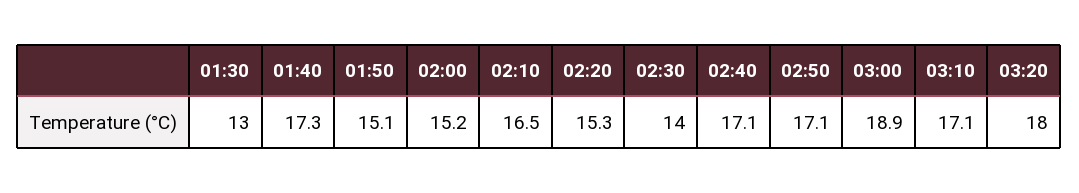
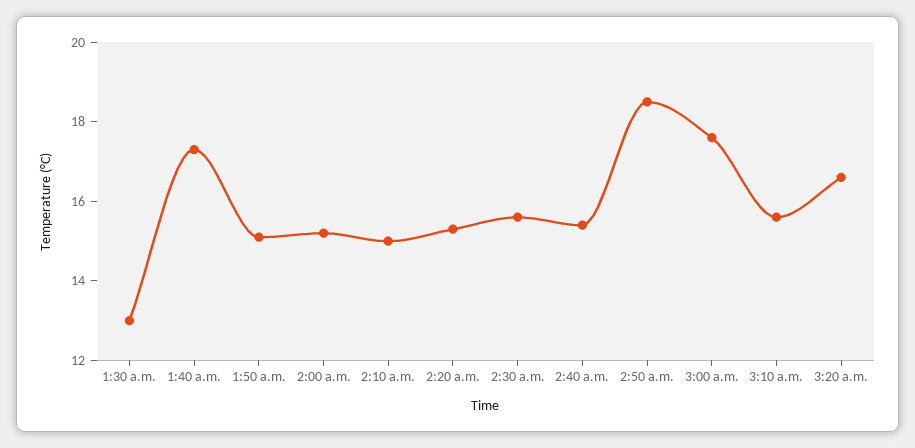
02:10: 16.5 -> 15
02:30: 14 -> 15.5
02:40: 17.1 -> 15.5
02:50: 17.1 -> 18.5
03:00: 18.9 -> 17.5
03:10: 17.1 -> 15.5
03:20: 18 -> 16.5

